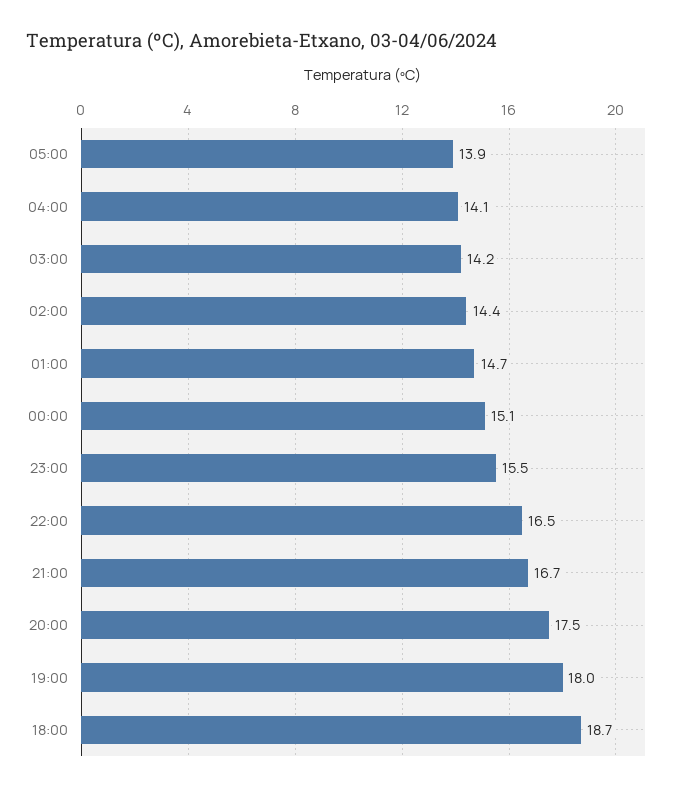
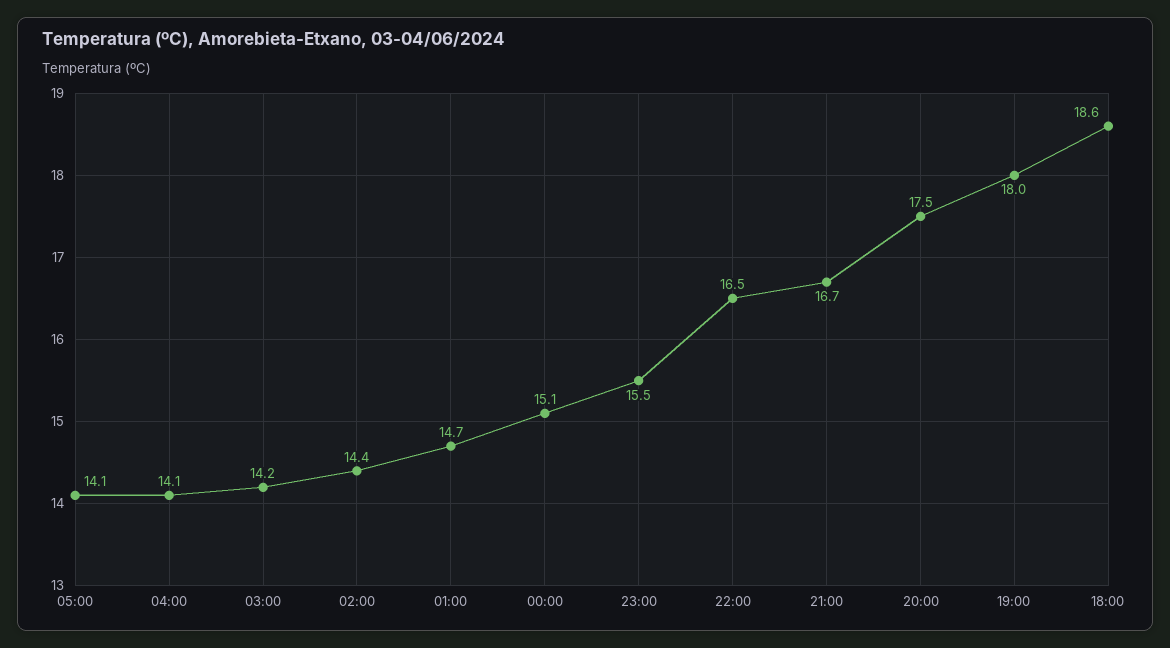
05:00: 13.9 -> 14.1
18:00: 18.7 -> 18.6

